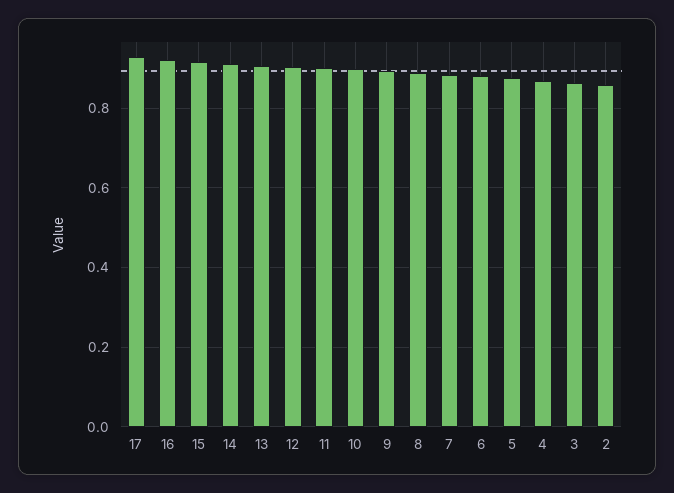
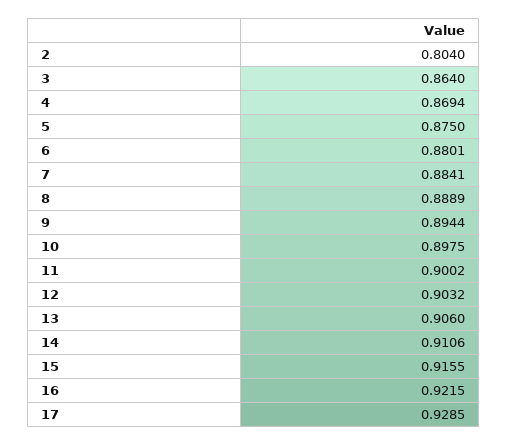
2: 0.86 -> 0.804

